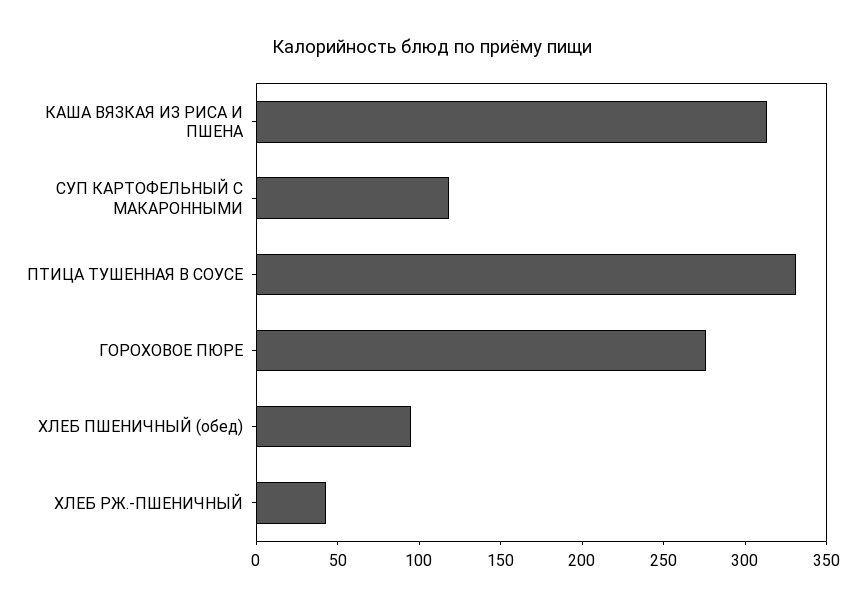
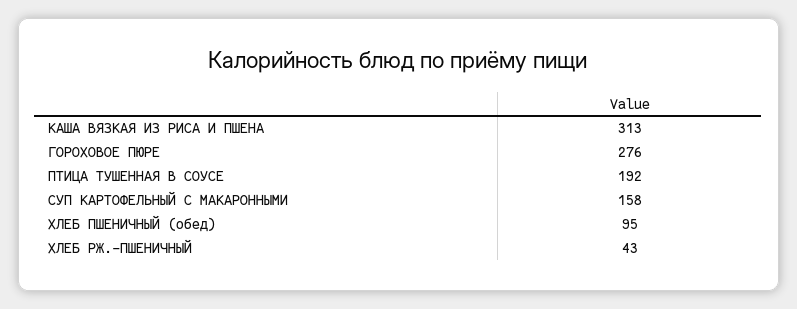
СУП КАРТОФЕЛЬНЫЙ С МАКАРОННЫМИ: 120 -> 158
ПТИЦА ТУШЕННАЯ В СОУСЕ: 330 -> 192

